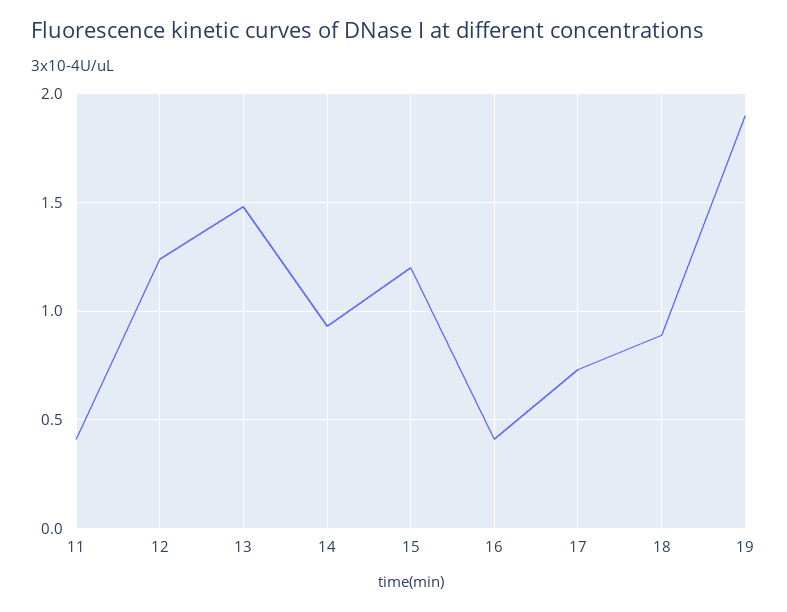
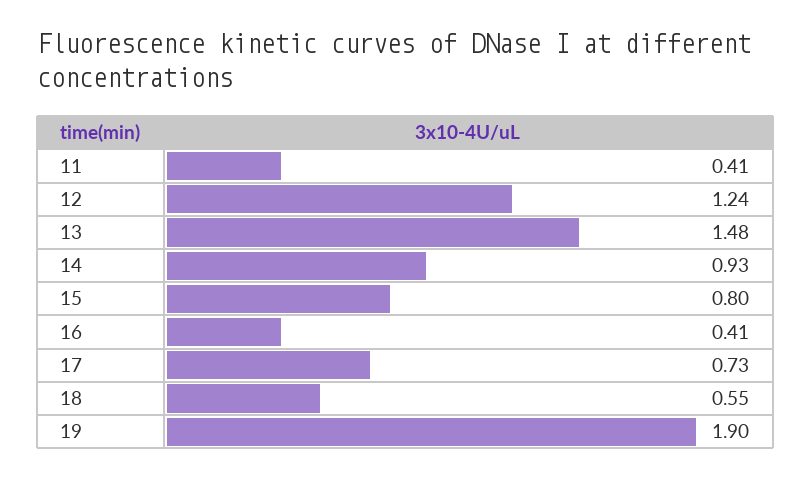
15: 1.2 -> 0.8
18: 0.9 -> 0.55

